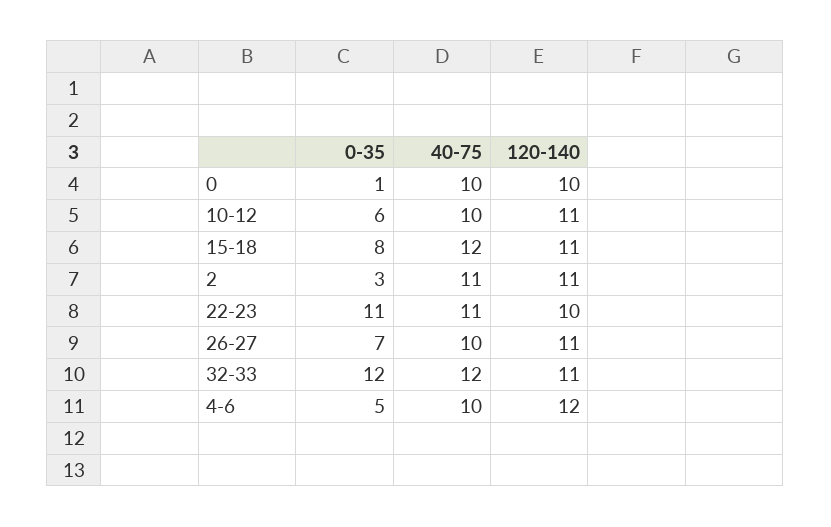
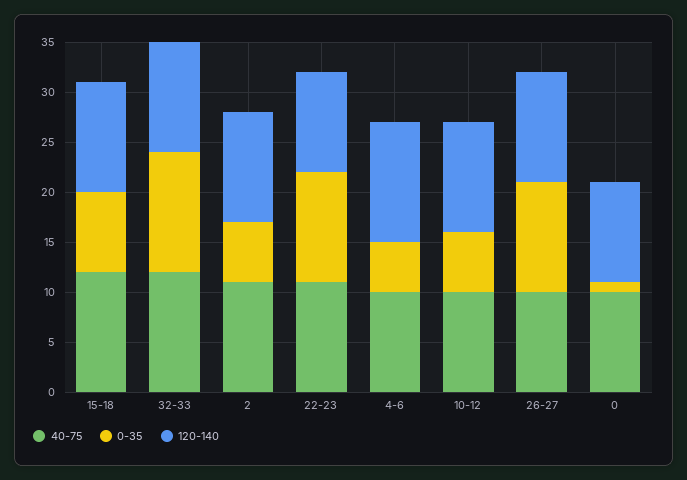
0-35, 2: 3 -> 6
0-35, 26-27: 7 -> 11

